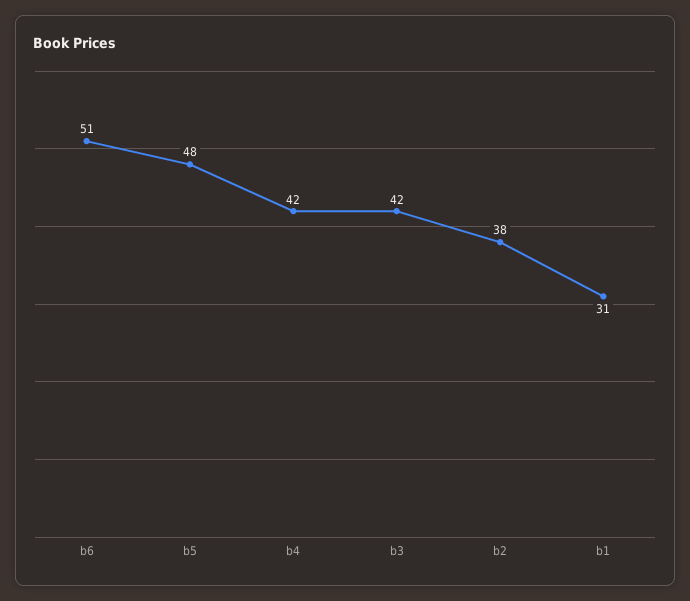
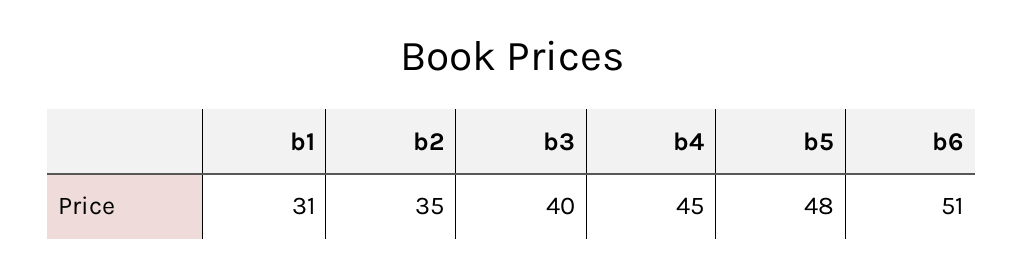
b4: 42 -> 45
b3: 42 -> 40
b2: 38 -> 35

